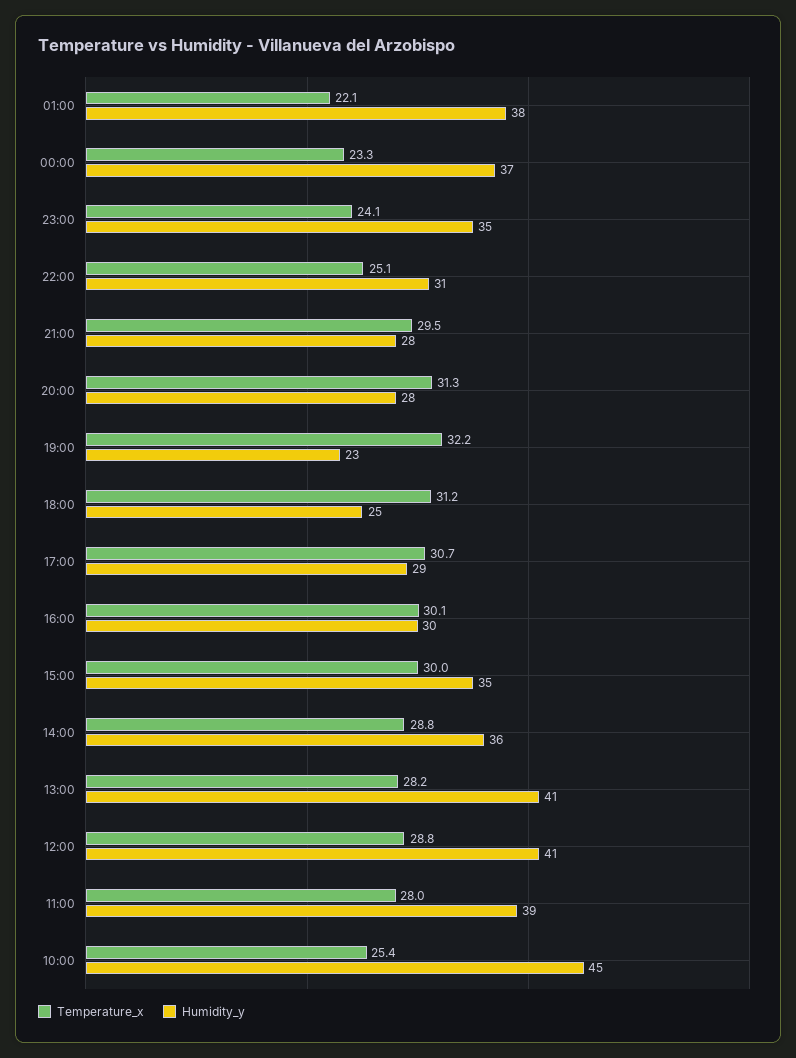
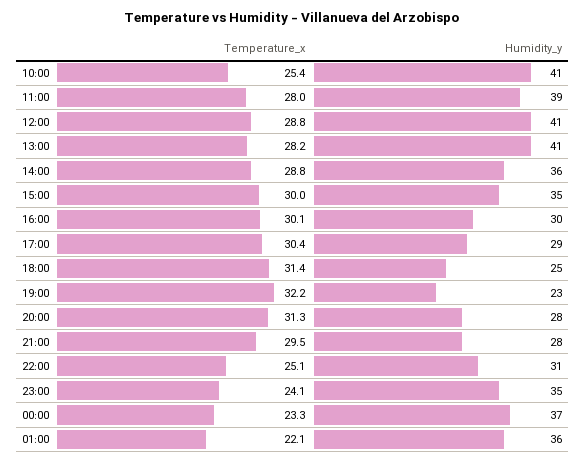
Humidity_y, 01:00: 38 -> 36
Temperature_x, 18:00: 31.2 -> 31.4
Temperature_x, 17:00: 30.7 -> 30.4
Humidity_y, 10:00: 45 -> 41

